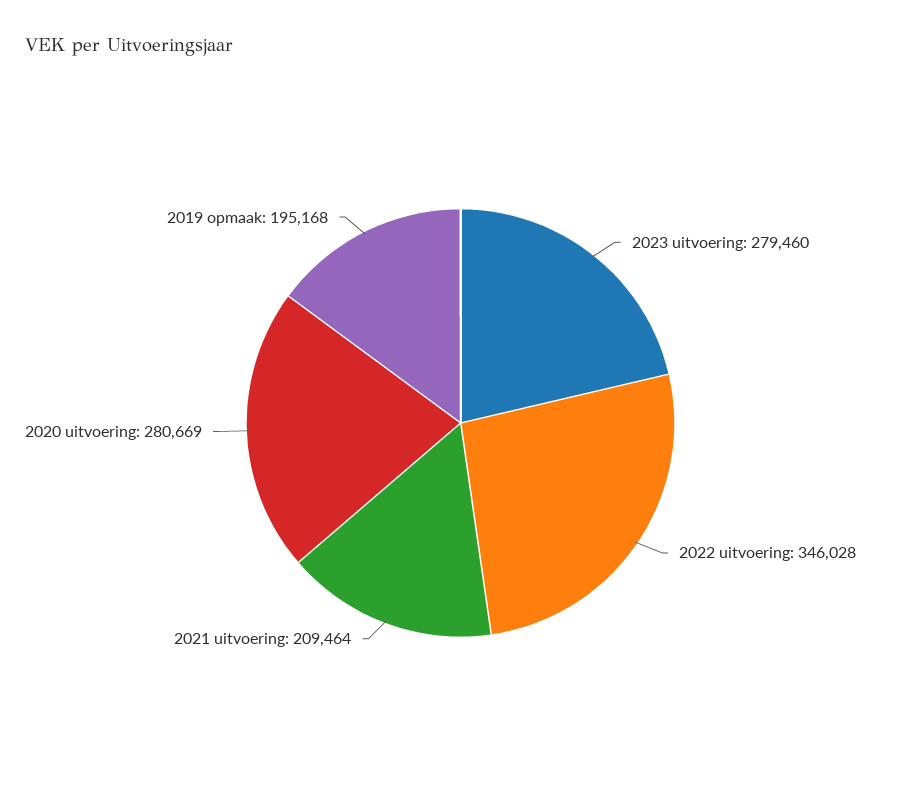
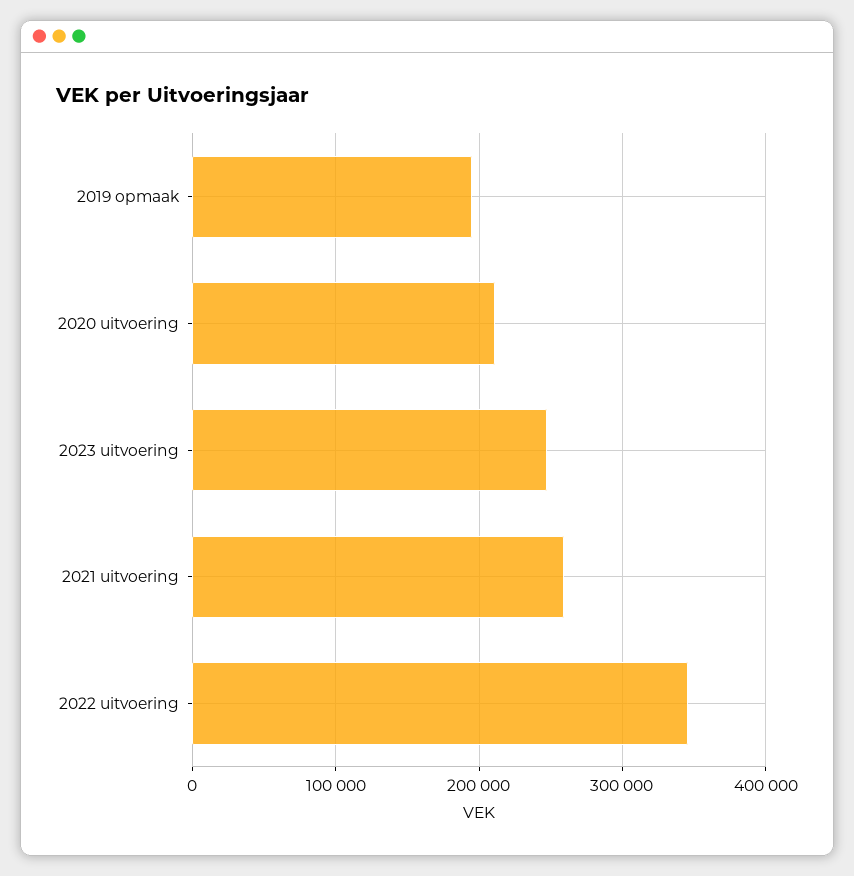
2023 uitvoering: 279460 -> 250000
2021 uitvoering: 209464 -> 260000
2020 uitvoering: 280669 -> 210000

